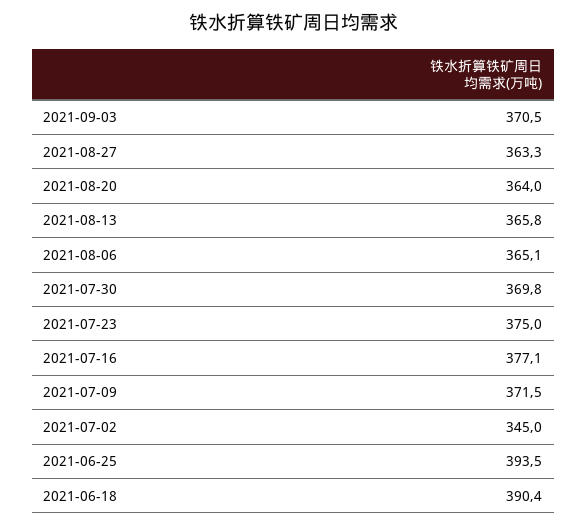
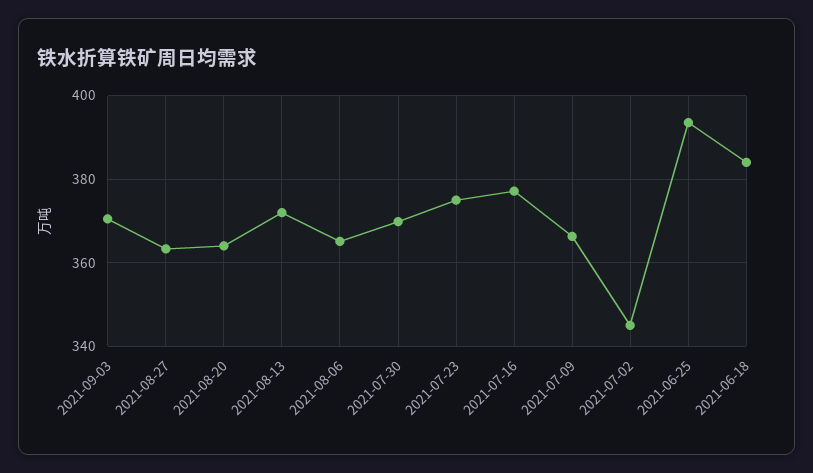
2021-08-13: 365.8 -> 372
2021-07-09: 371.5 -> 366
2021-06-18: 390.4 -> 384

